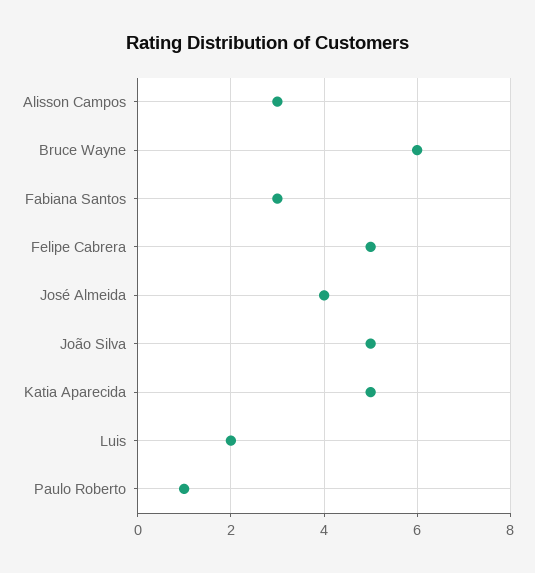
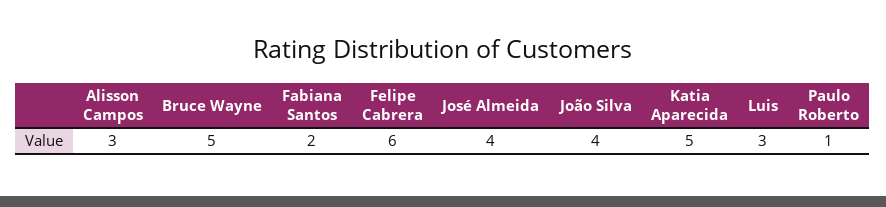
Bruce Wayne: 6 -> 5
Fabiana Santos: 3 -> 2
Felipe Cabrera: 5 -> 6
João Silva: 5 -> 4
Luis: 2 -> 3

